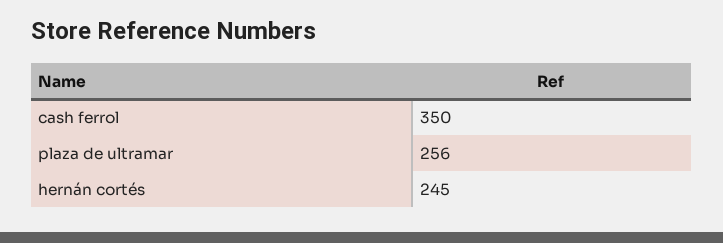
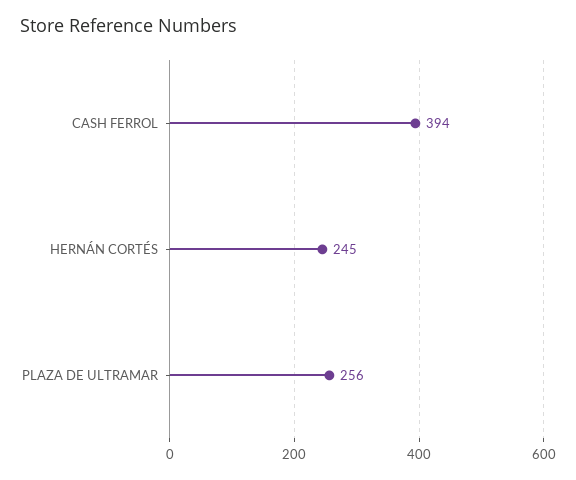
cash ferrol: 350 -> 394

